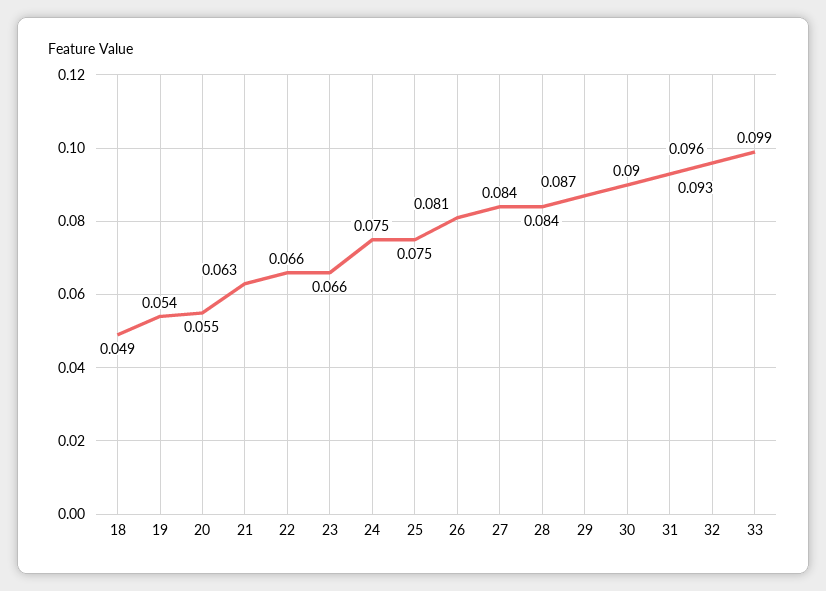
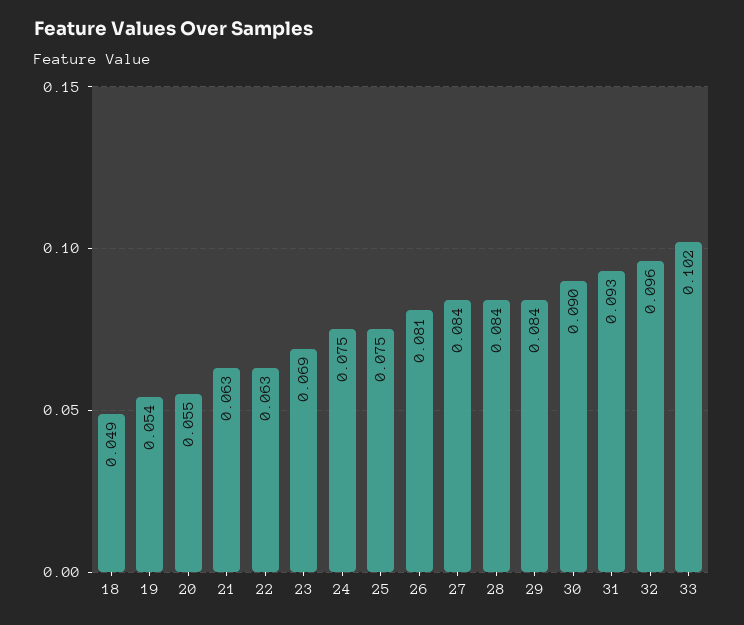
22: 0.066 -> 0.063
23: 0.066 -> 0.069
29: 0.087 -> 0.084
33: 0.099 -> 0.102

